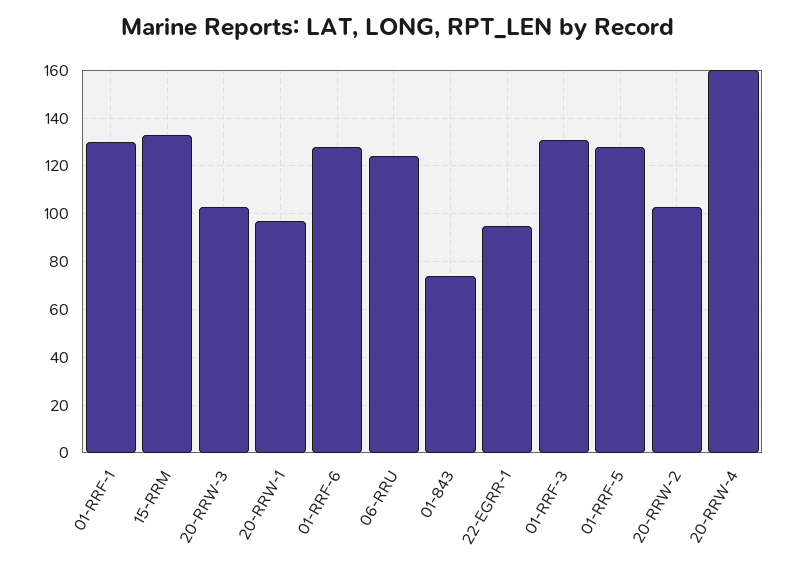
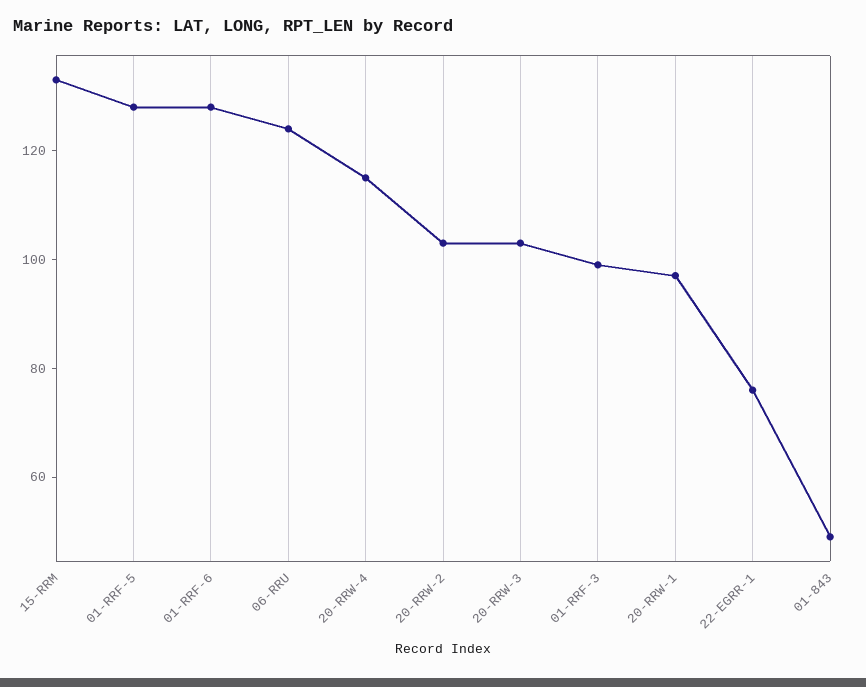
01-RRF-1: 130 -> none
01-843: 75 -> 50
22-EGRR-1: 95 -> 75
01-RRF-3: 130 -> 100
20-RRW-4: 160 -> 115

